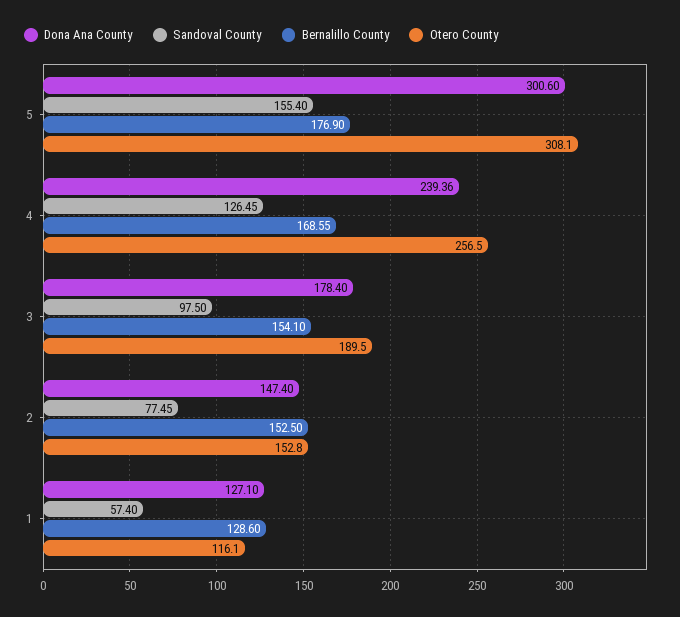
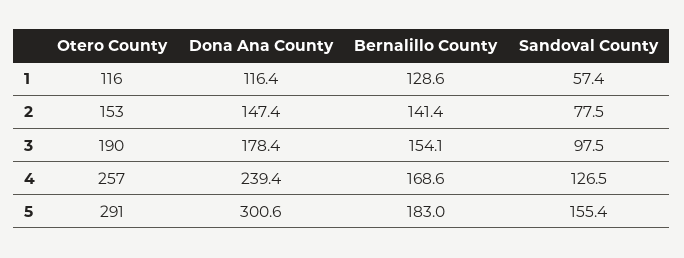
Bernalillo County, 5: 176.9 -> 183
Otero County, 5: 308.1 -> 291
Bernalillo County, 2: 152.5 -> 141.4
Dona Ana County, 1: 127.1 -> 116.4

